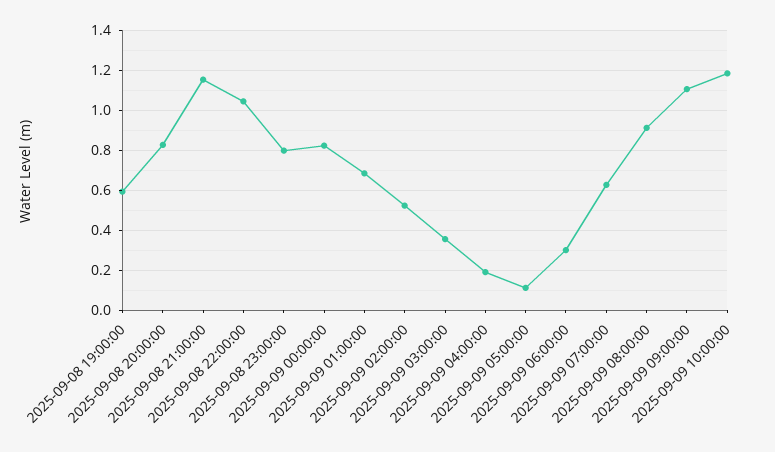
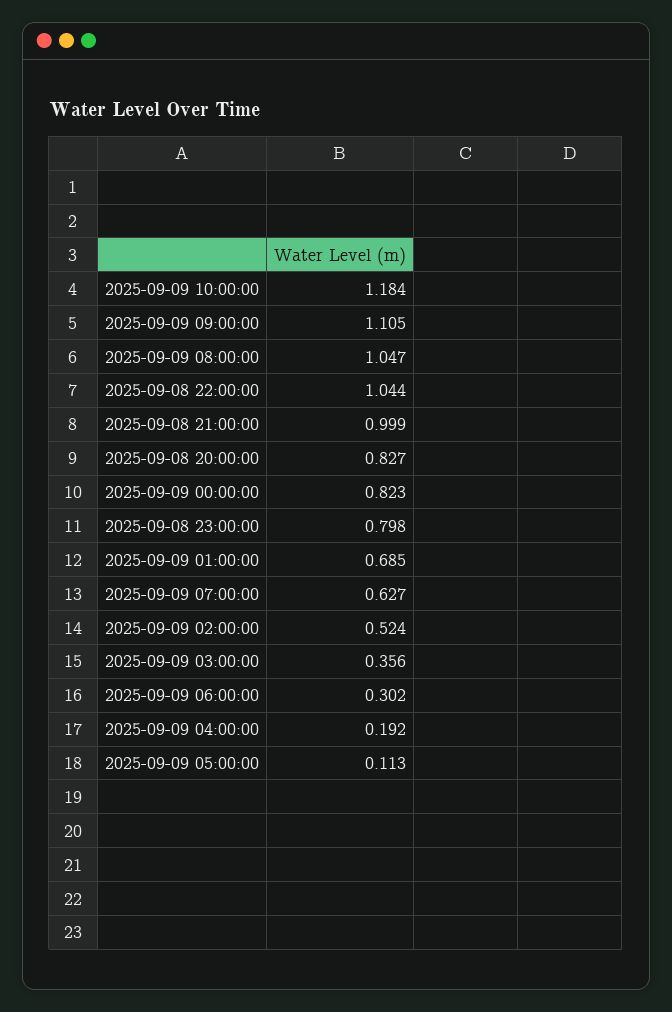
2025-09-08 19:00:00: 0.6 -> none
2025-09-08 21:00:00: 1.15 -> 0.999
2025-09-09 08:00:00: 0.9 -> 1.047

